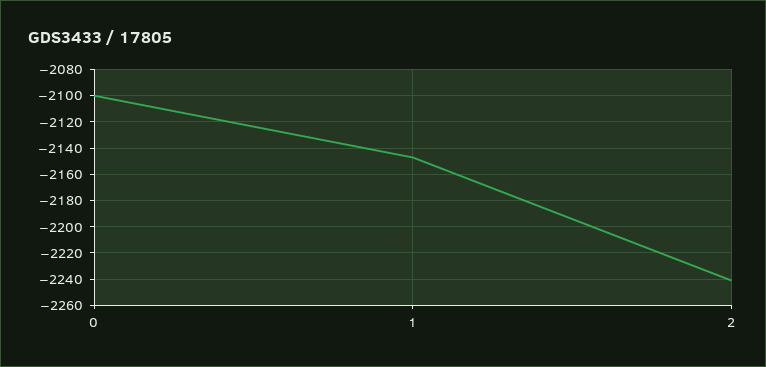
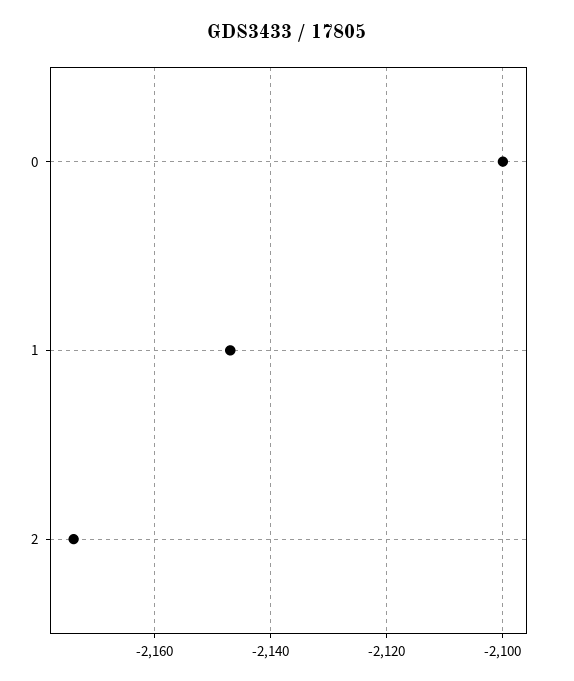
2: -2240 -> -2175

